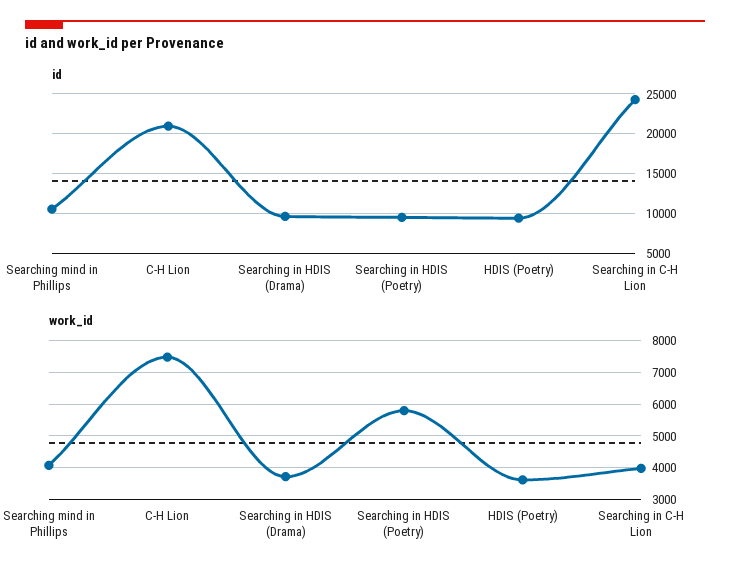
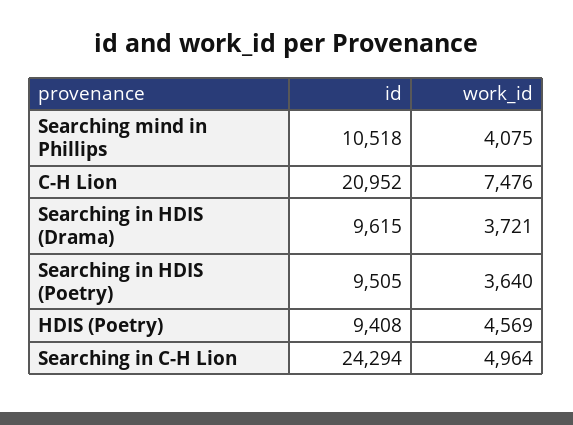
work_id, Searching in HDIS (Poetry): 5800 -> 3640
work_id, HDIS (Poetry): 3600 -> 4569
work_id, Searching in C-H Lion: 4000 -> 4964

